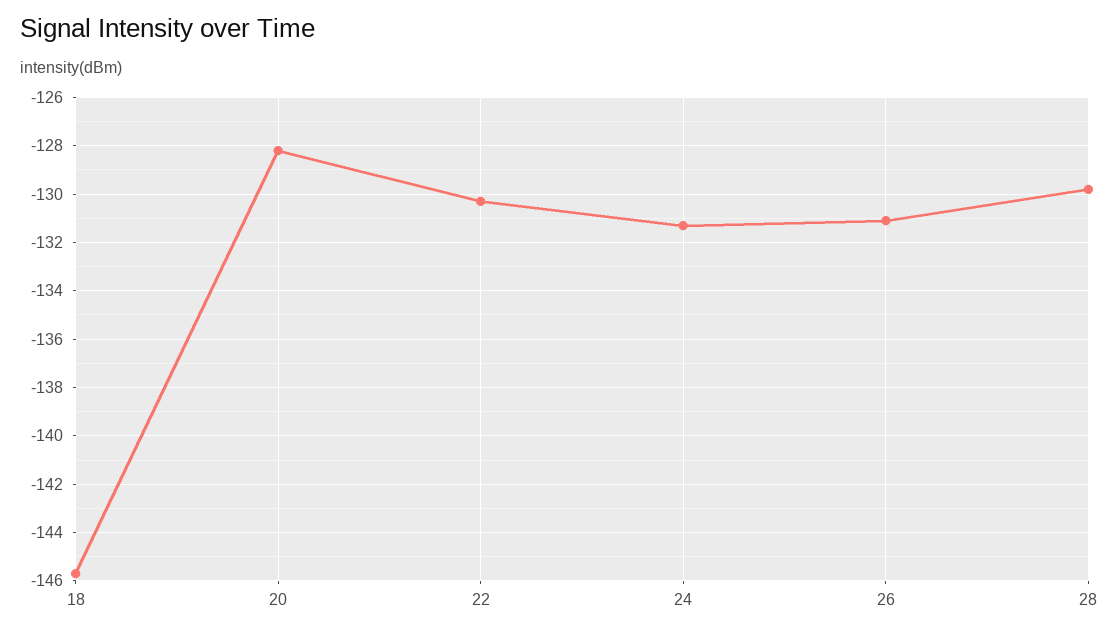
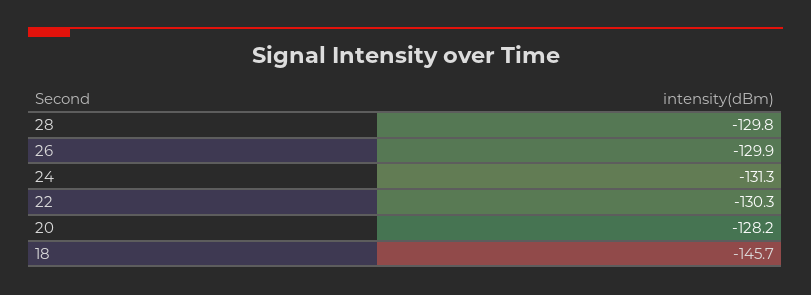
26: -131 -> -129.9

